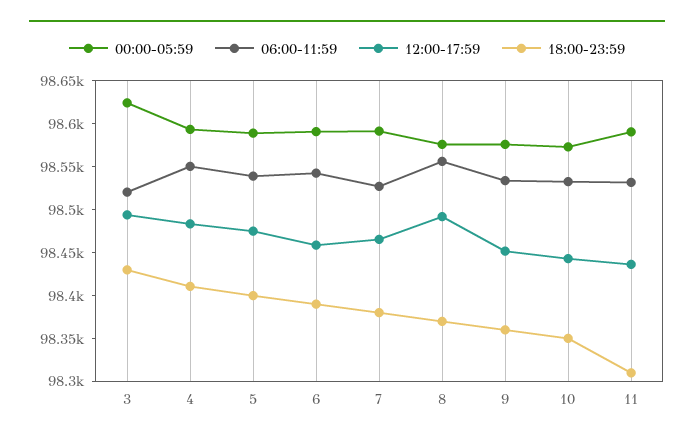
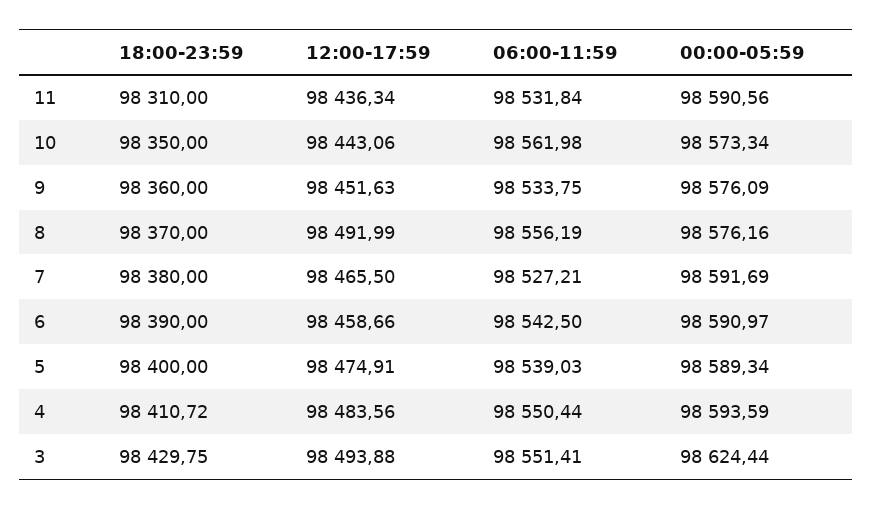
06:00-11:59, 3: 98520 -> 98551.41
06:00-11:59, 10: 98530 -> 98561.98

